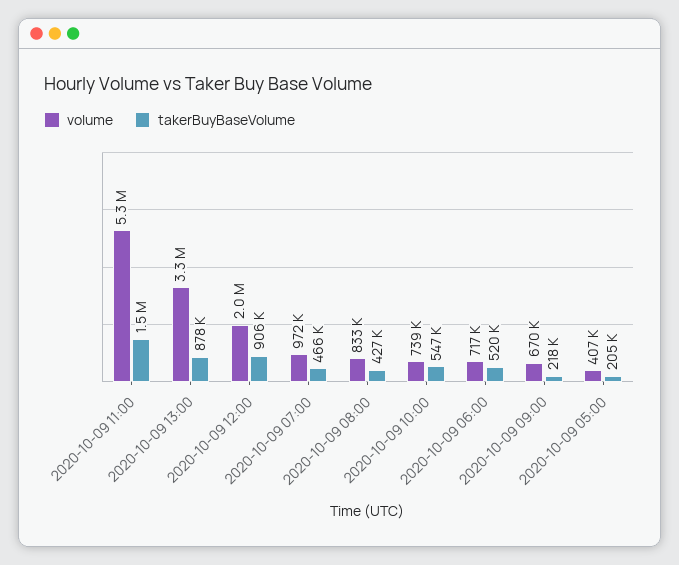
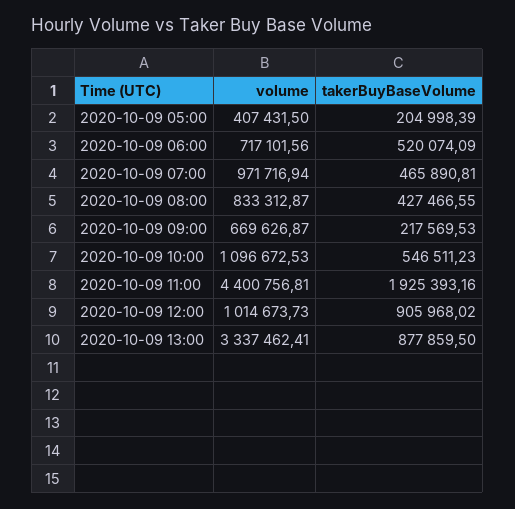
volume, 2020-10-09 11:00: 5300000 -> 4400756.81
takerBuyBaseVolume, 2020-10-09 11:00: 1500000 -> 1925393.16
volume, 2020-10-09 12:00: 2000000 -> 1014673.73
volume, 2020-10-09 10:00: 739000 -> 1096672.53

